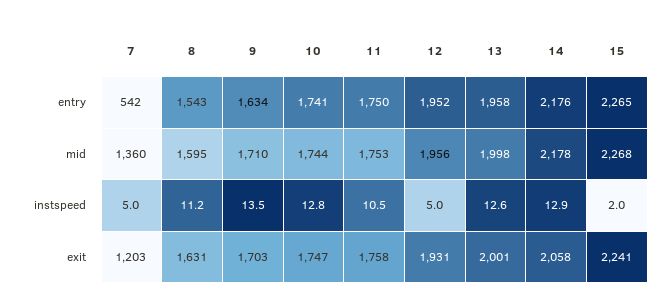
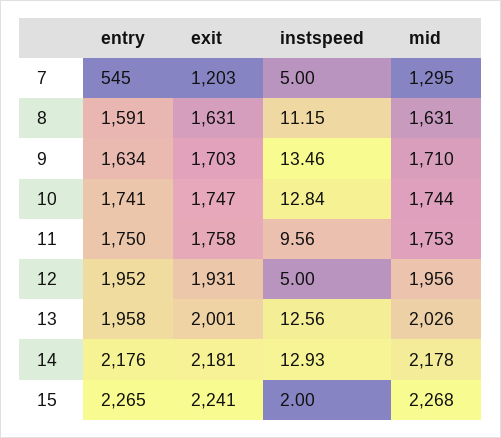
7, entry: 542 -> 545
8, entry: 1543 -> 1591
7, mid: 1360 -> 1295
8, mid: 1595 -> 1631
13, mid: 1998 -> 2026
11, instspeed: 10.5 -> 9.56
14, exit: 2058 -> 2181

